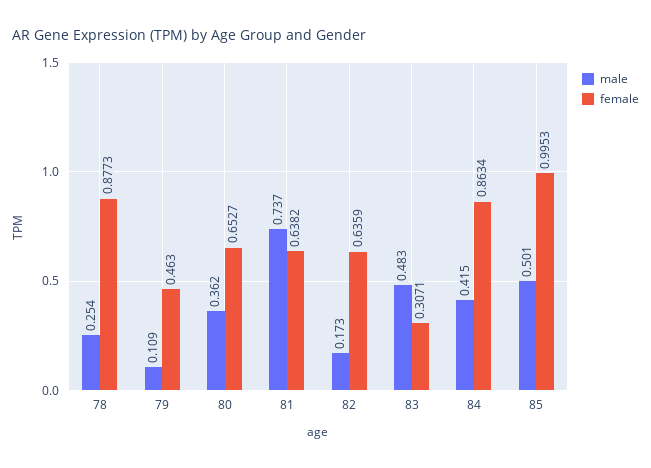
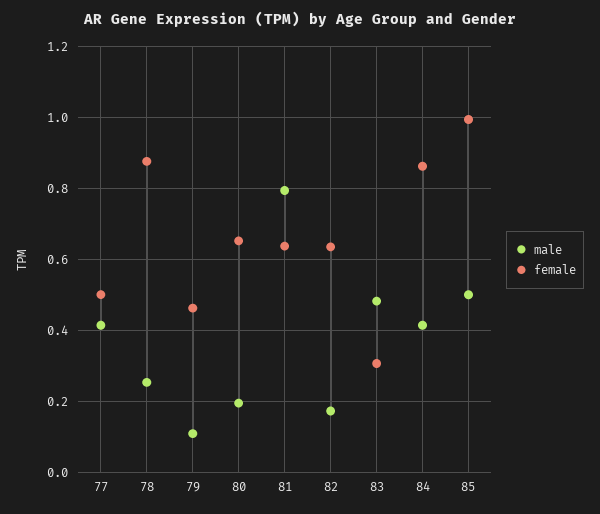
male, 80: 0.362 -> 0.2
male, 81: 0.737 -> 0.8
male, 77: none -> 0.42
female, 77: none -> 0.5

